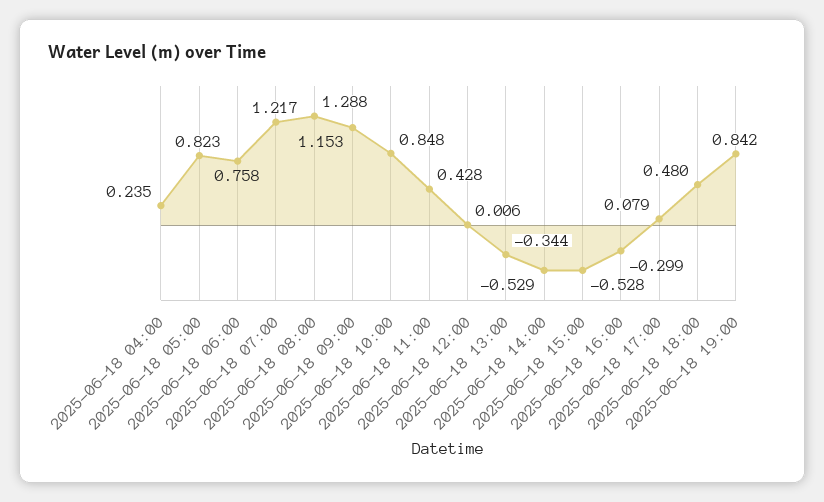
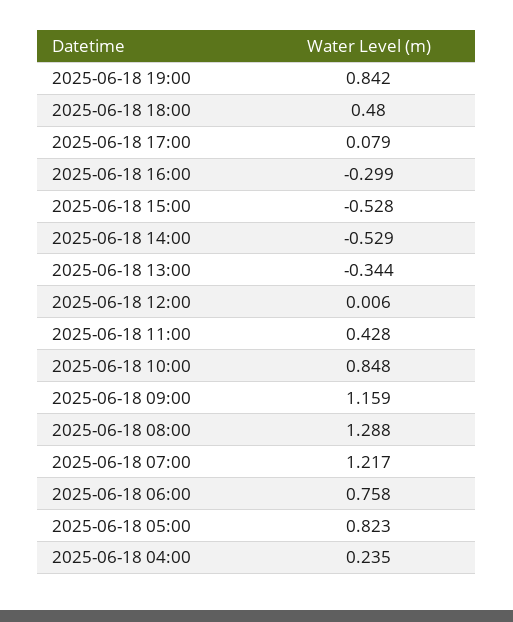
2025-06-18 09:00: 1.153 -> 1.159

